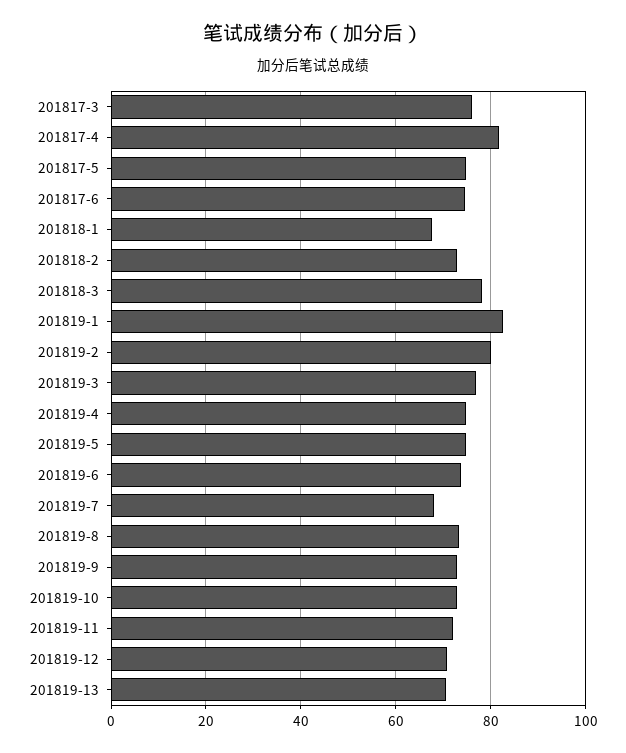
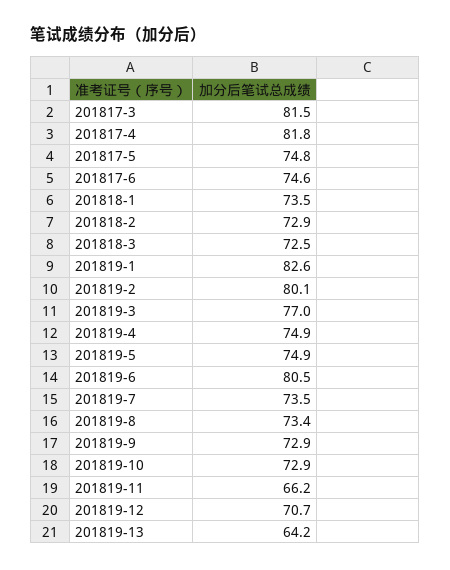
201817-3: 76 -> 81.5
201818-1: 68 -> 73.5
201818-3: 78 -> 72.5
201819-6: 74 -> 80.5
201819-7: 68 -> 73.5
201819-11: 72 -> 66.2
201819-13: 70 -> 64.2

